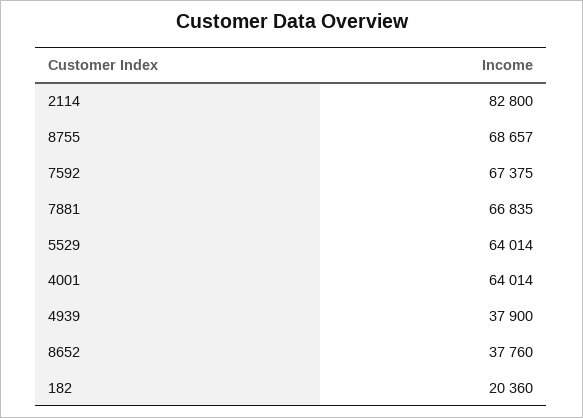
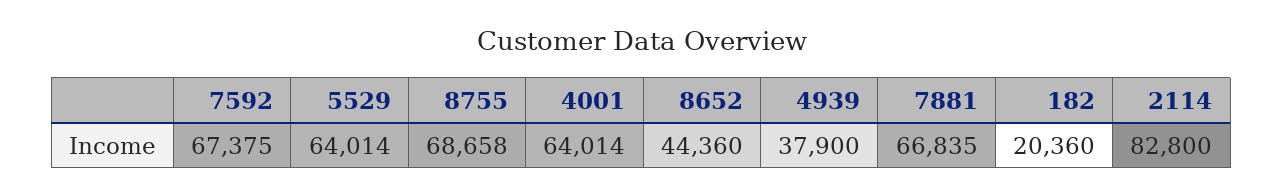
8755: 68657 -> 68658
8652: 37760 -> 44360

